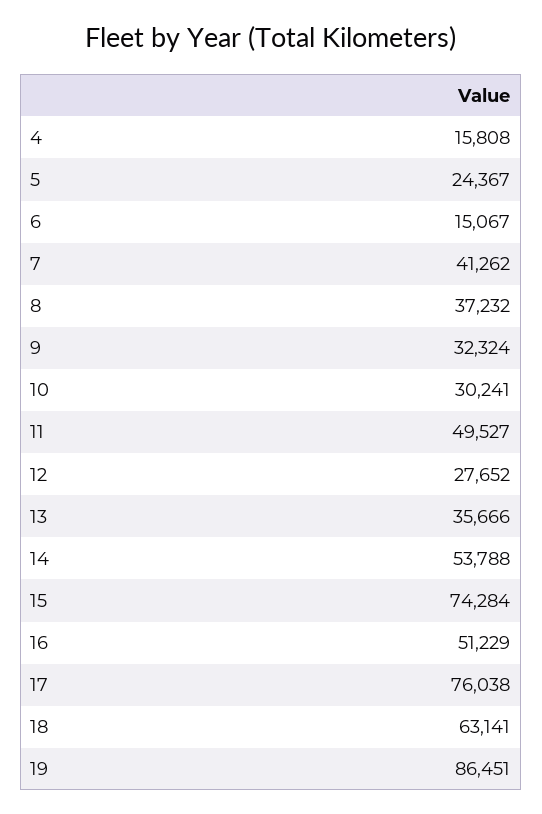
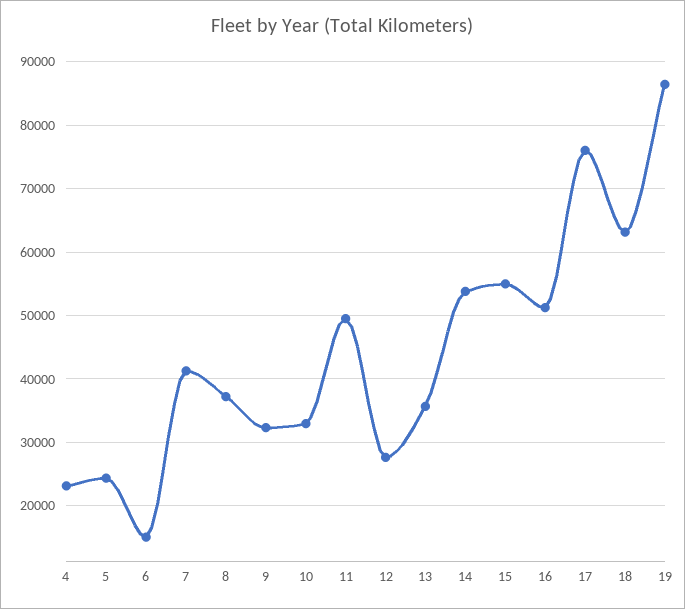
4: 15808 -> 23000
10: 30241 -> 33000
15: 74284 -> 55000

